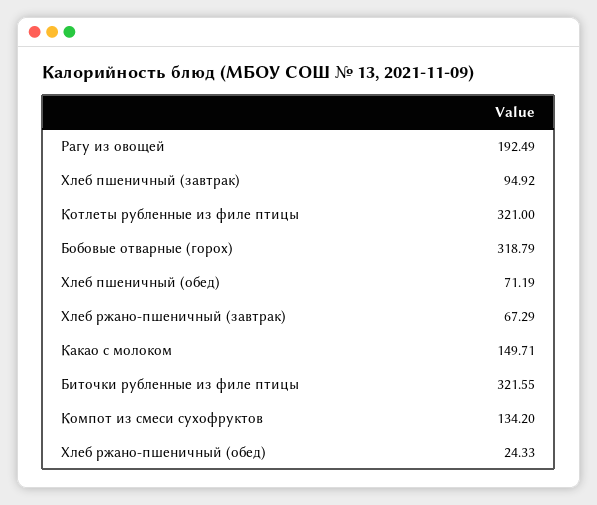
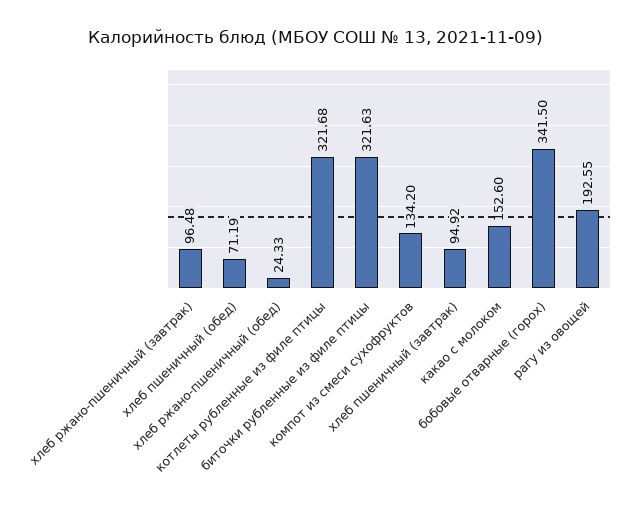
Рагу из овощей: 192.49 -> 192.55
Котлеты рубленные из филе птицы: 321 -> 321.68
Бобовые отварные (горох): 318.79 -> 341.5
Хлеб ржано-пшеничный (завтрак): 67.29 -> 96.48
Какао с молоком: 149.71 -> 152.6
Биточки рубленные из филе птицы: 321.55 -> 321.63

